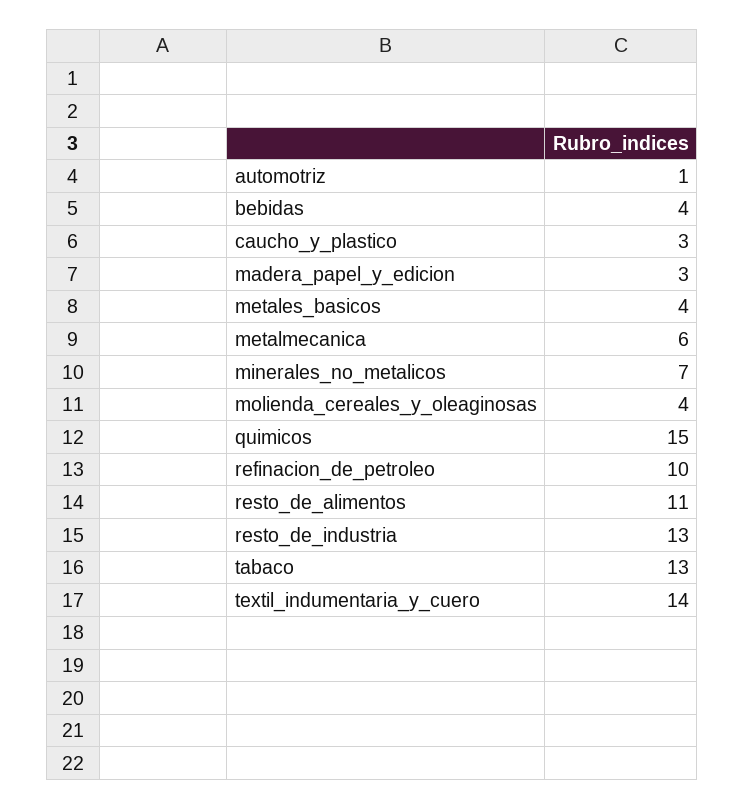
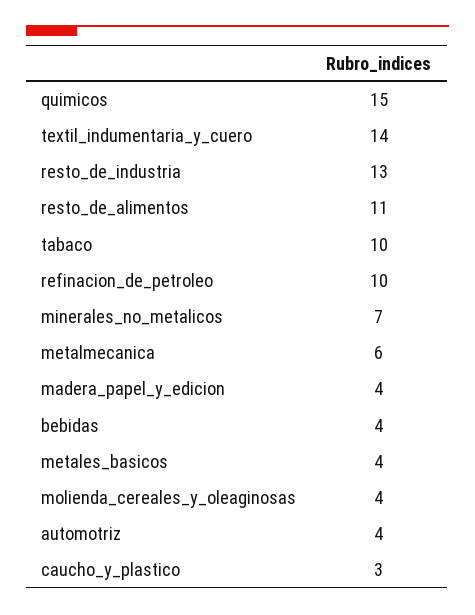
automotriz: 1 -> 4
madera_papel_y_edicion: 3 -> 4
tabaco: 13 -> 10

